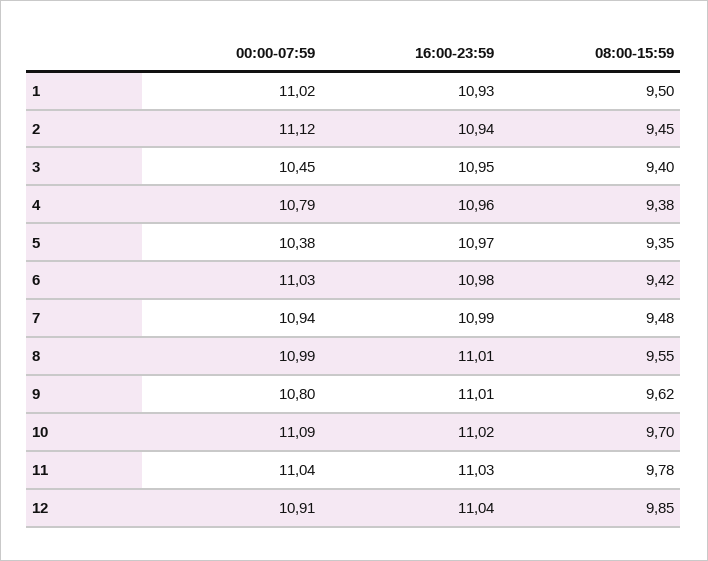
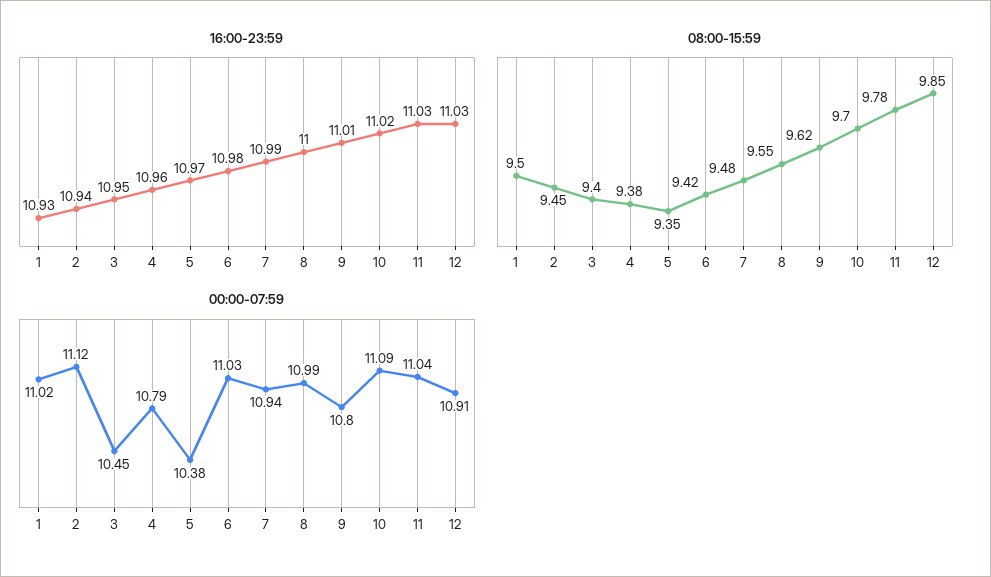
16:00-23:59, 8: 11.01 -> 11
16:00-23:59, 12: 11.04 -> 11.03

